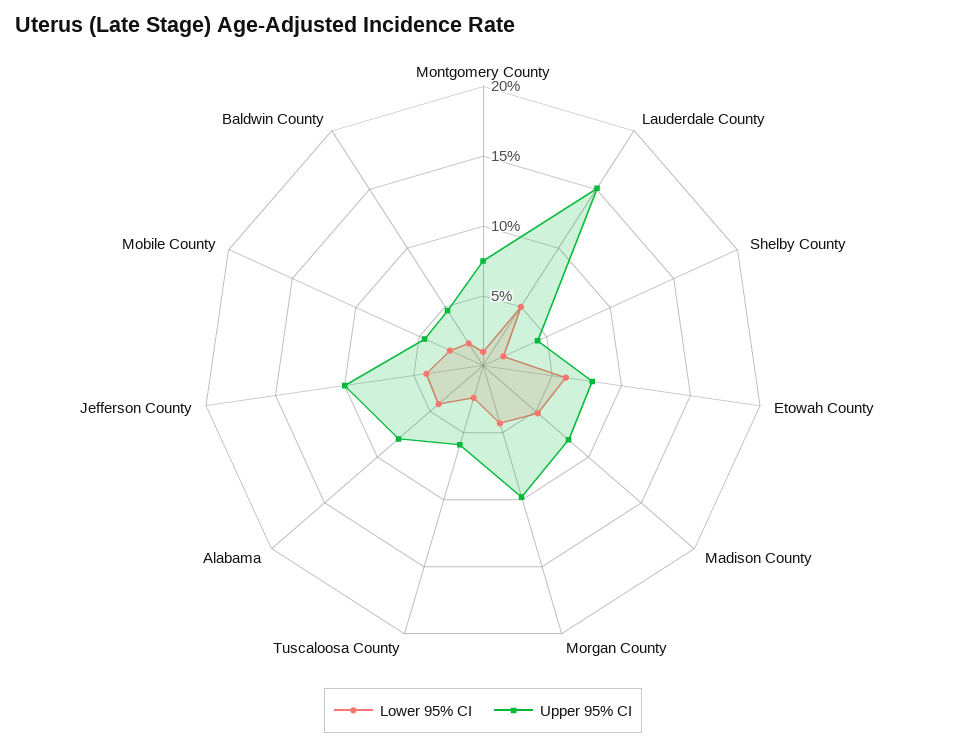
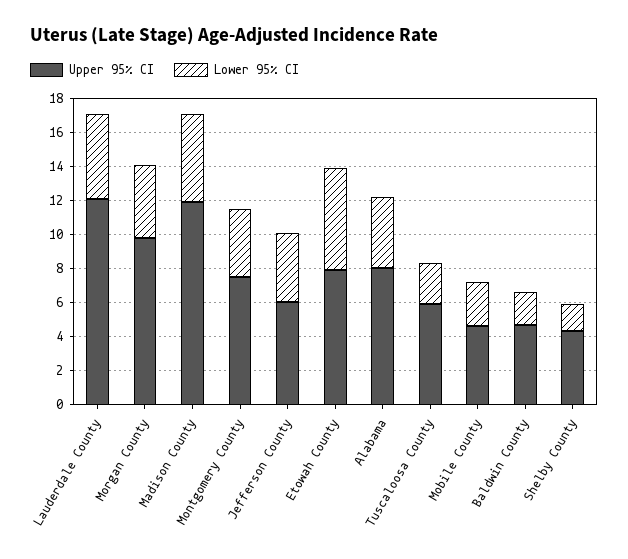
Lower 95% CI, Montgomery County: 1 -> 4
Upper 95% CI, Lauderdale County: 15 -> 12
Upper 95% CI, Madison County: 8 -> 12
Upper 95% CI, Jefferson County: 10 -> 6

